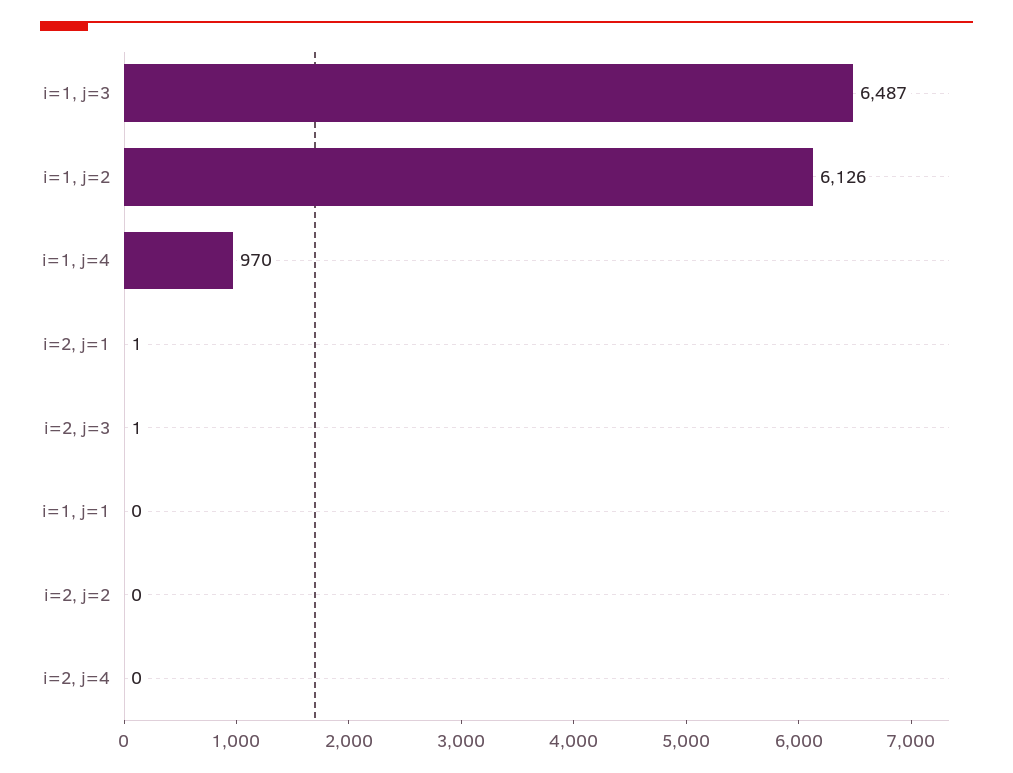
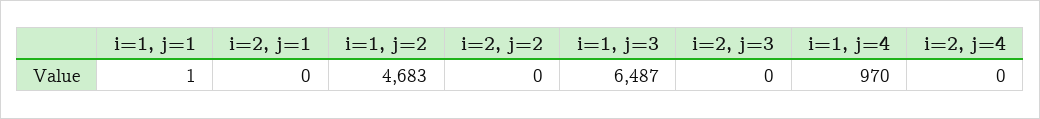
i=1, j=2: 6126 -> 4683
i=2, j=1: 1 -> 0
i=2, j=3: 1 -> 0
i=1, j=1: 0 -> 1

